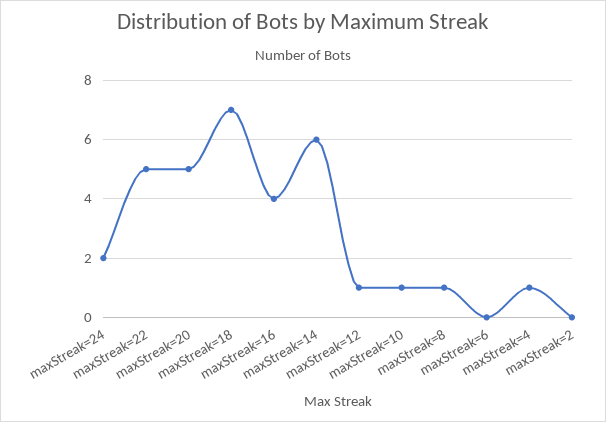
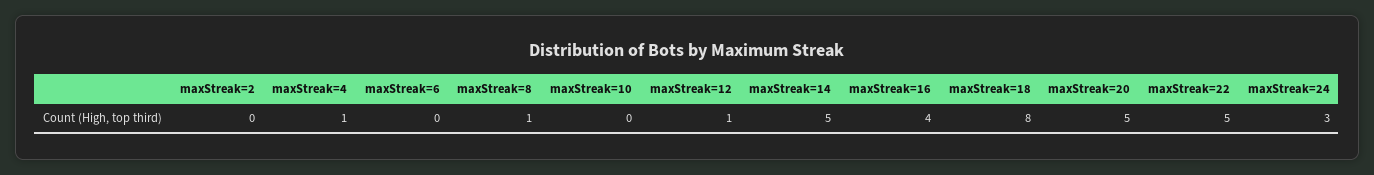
maxStreak=24: 2 -> 3
maxStreak=18: 7 -> 8
maxStreak=14: 6 -> 5
maxStreak=10: 1 -> 0

